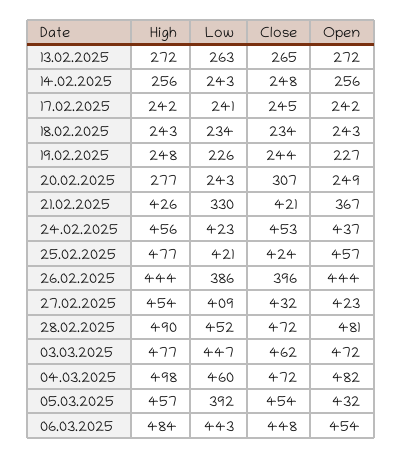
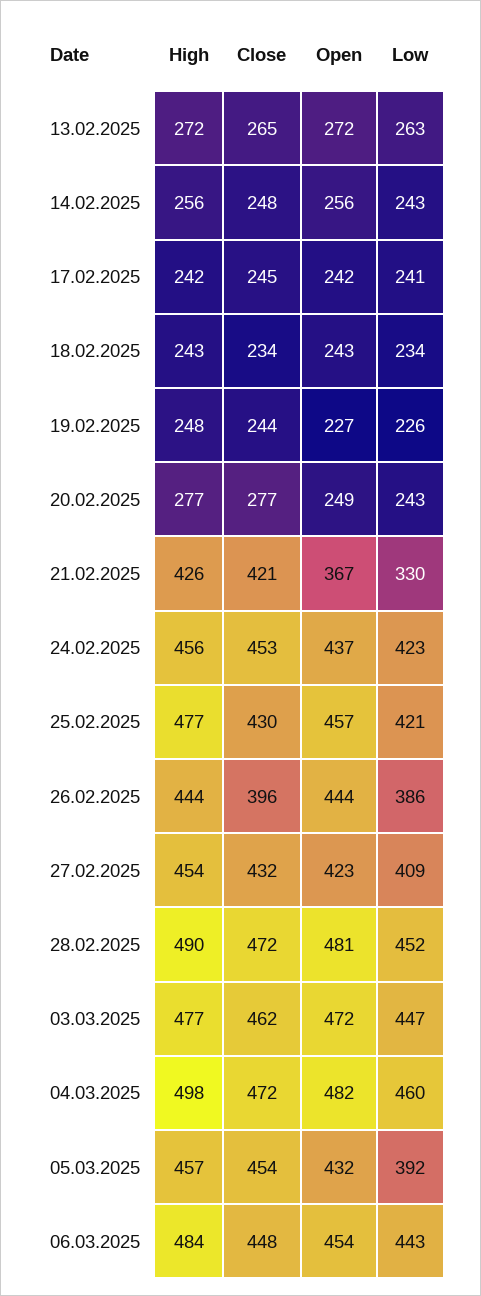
Close, 20.02.2025: 307 -> 277
Close, 25.02.2025: 424 -> 430

